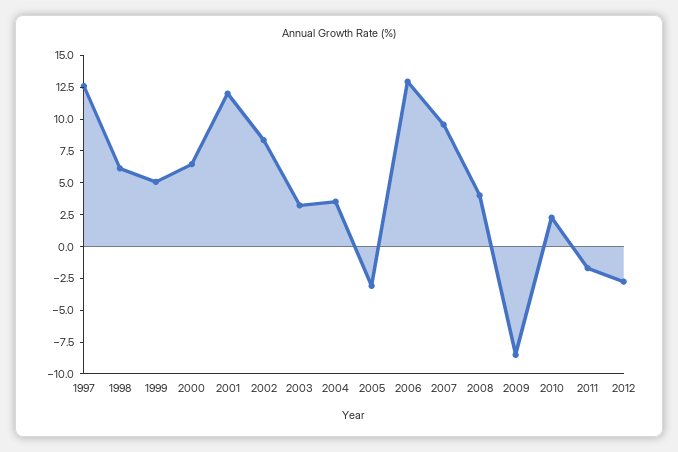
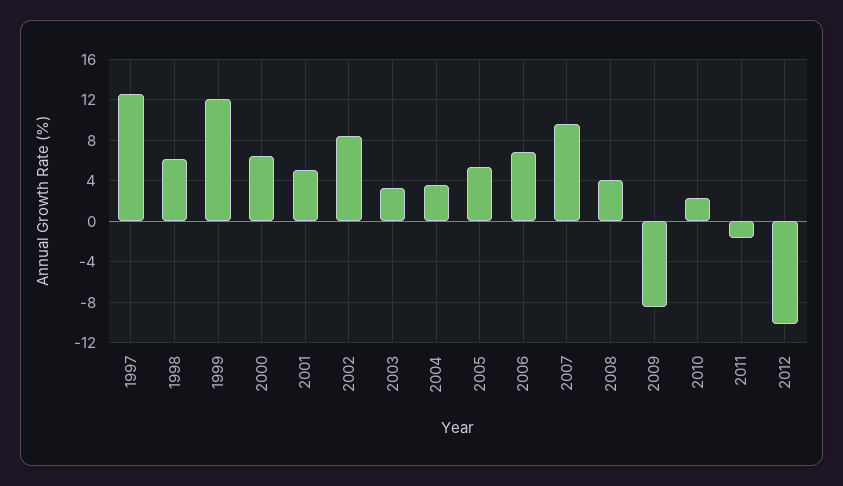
1999: 5 -> 12
2001: 12.5 -> 5
2005: -2.5 -> 5
2006: 12.5 -> 7
2012: -2.5 -> -10

